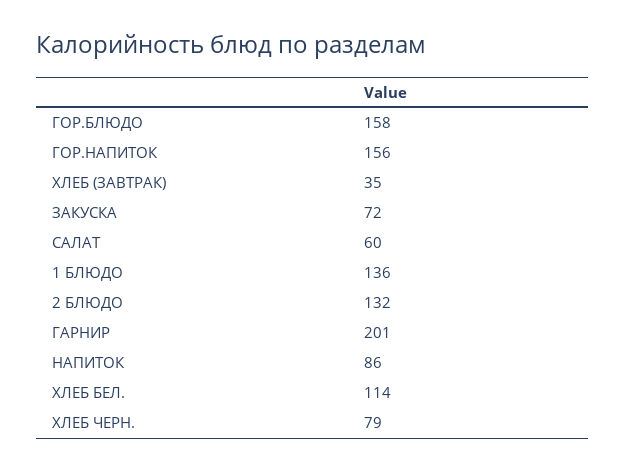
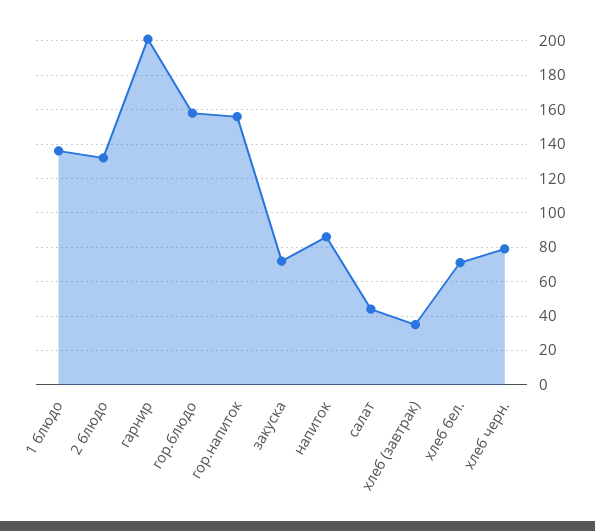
САЛАТ: 60 -> 45
ХЛЕБ БЕЛ.: 114 -> 70

